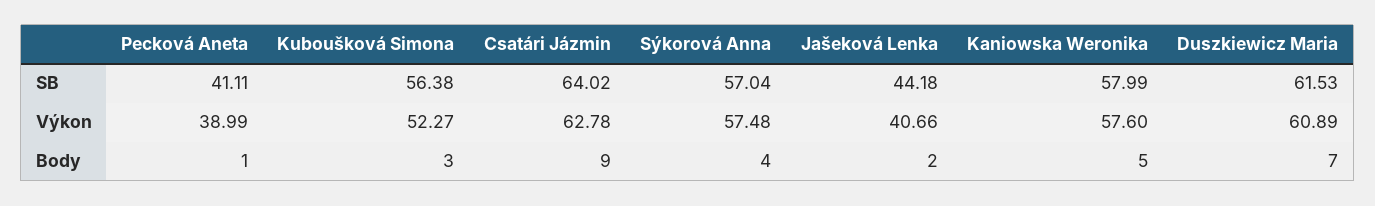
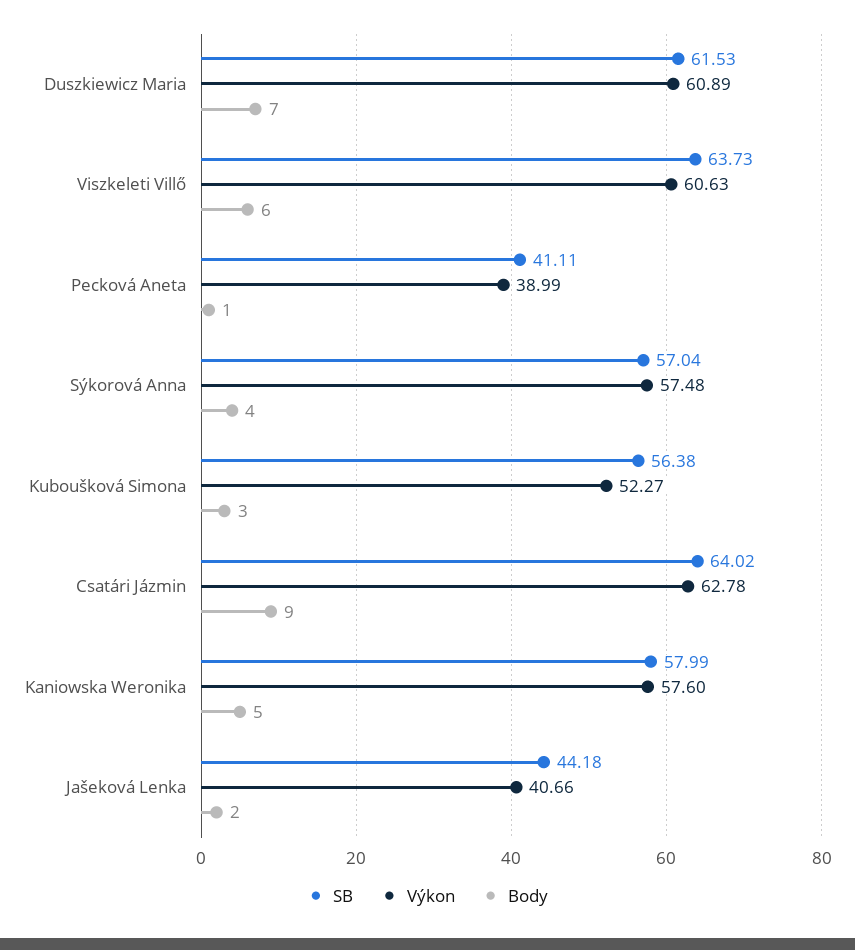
SB, Viszkeleti Villő: none -> 63.73
Výkon, Viszkeleti Villő: none -> 60.63
Body, Viszkeleti Villő: none -> 6

